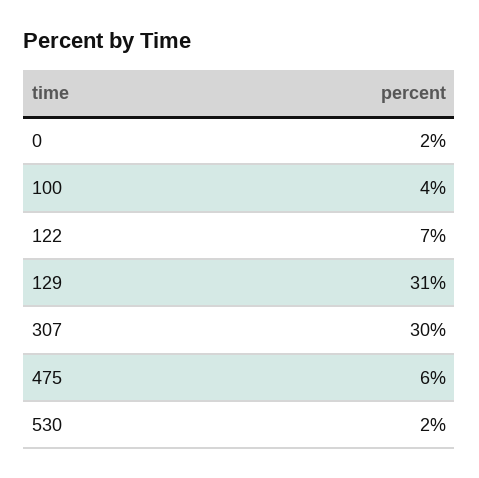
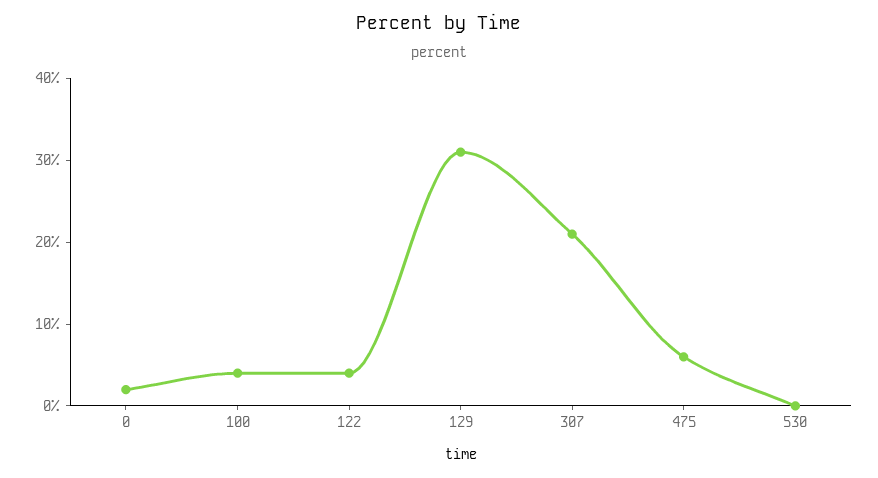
122: 7 -> 4
307: 30 -> 21
530: 2 -> 0

